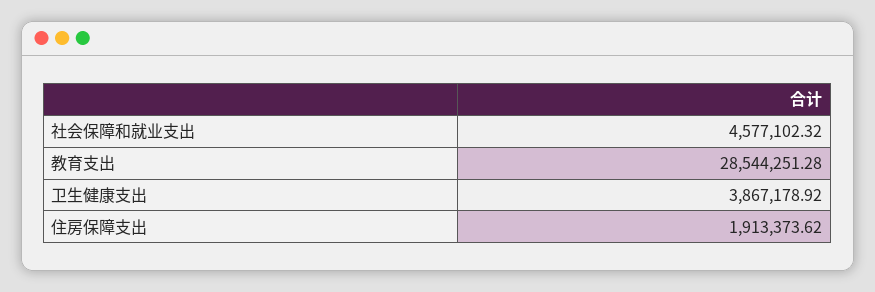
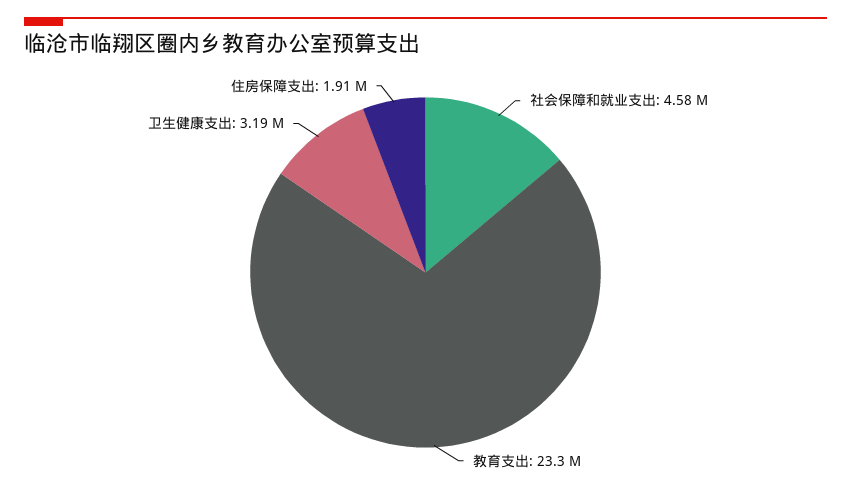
教育支出: 28544251.28 -> 23300000
卫生健康支出: 3867178.92 -> 3190000

